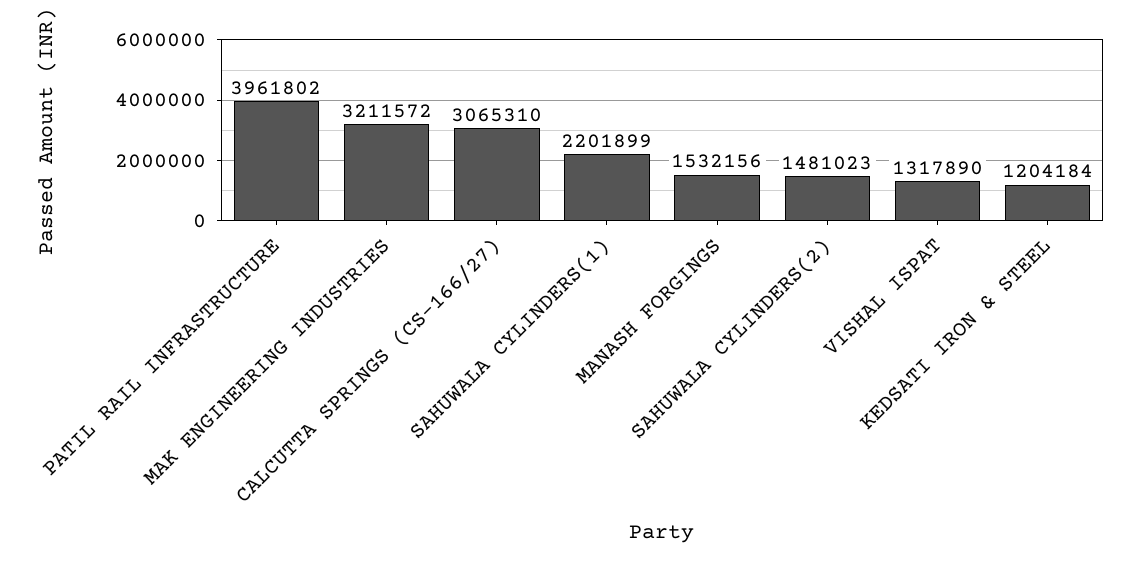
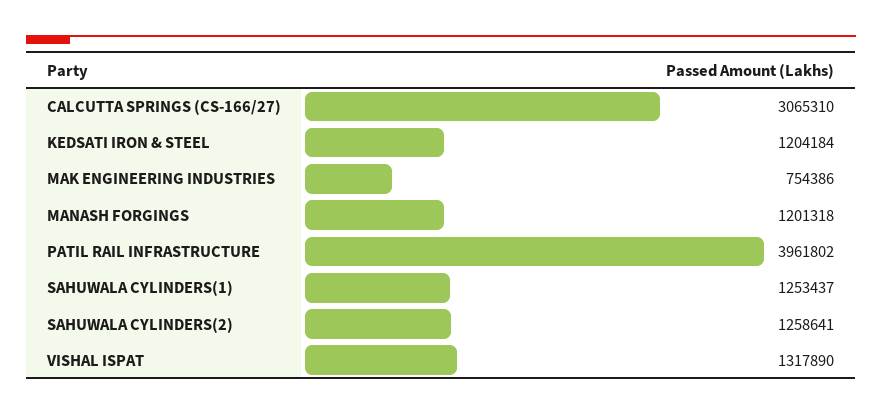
MAK ENGINEERING INDUSTRIES: 3211572 -> 754386
SAHUWALA CYLINDERS(1): 2201899 -> 1253437
MANASH FORGINGS: 1532156 -> 1201318
SAHUWALA CYLINDERS(2): 1481023 -> 1258641

